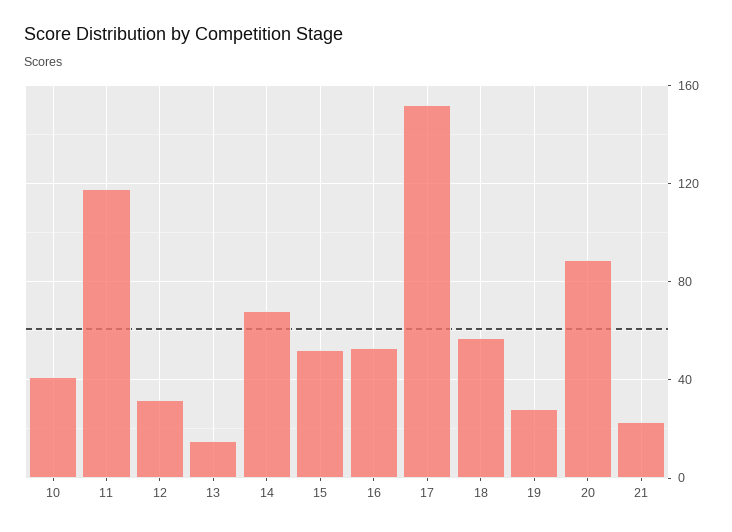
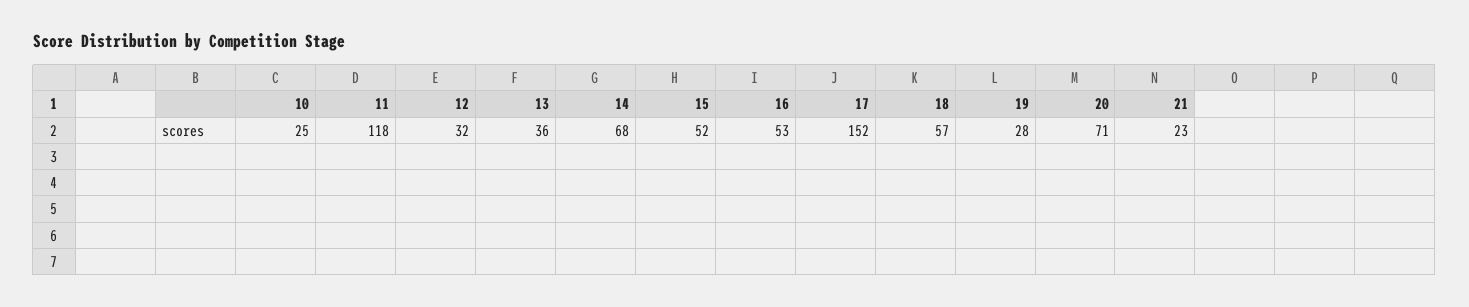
10: 40 -> 25
13: 15 -> 36
20: 90 -> 71

